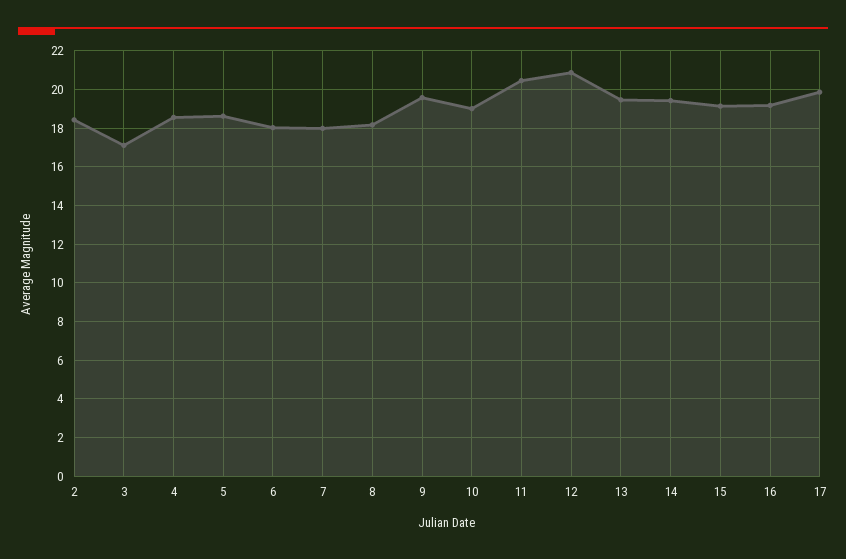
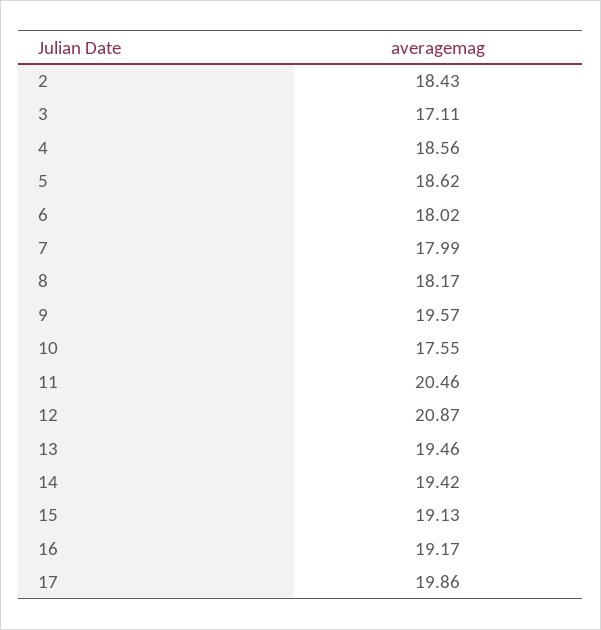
10: 19 -> 17.55

